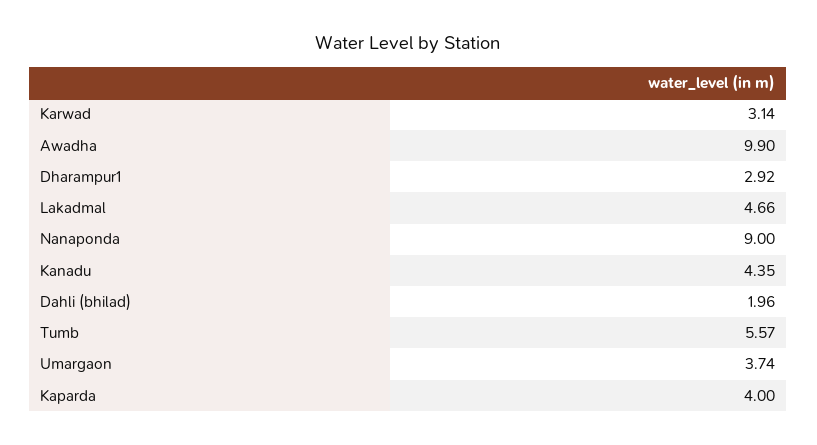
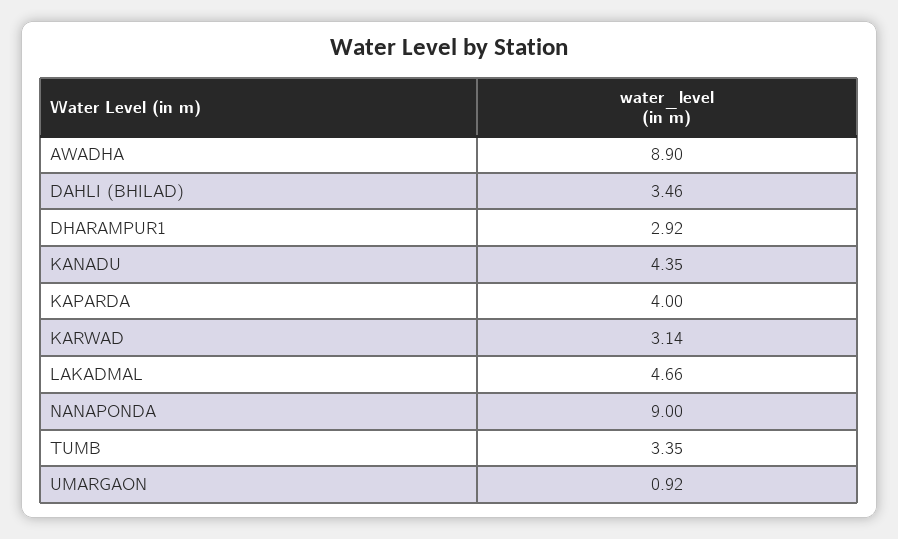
Awadha: 9.9 -> 8.9
Dahli (bhilad): 1.96 -> 3.46
Tumb: 5.57 -> 3.35
Umargaon: 3.74 -> 0.92

